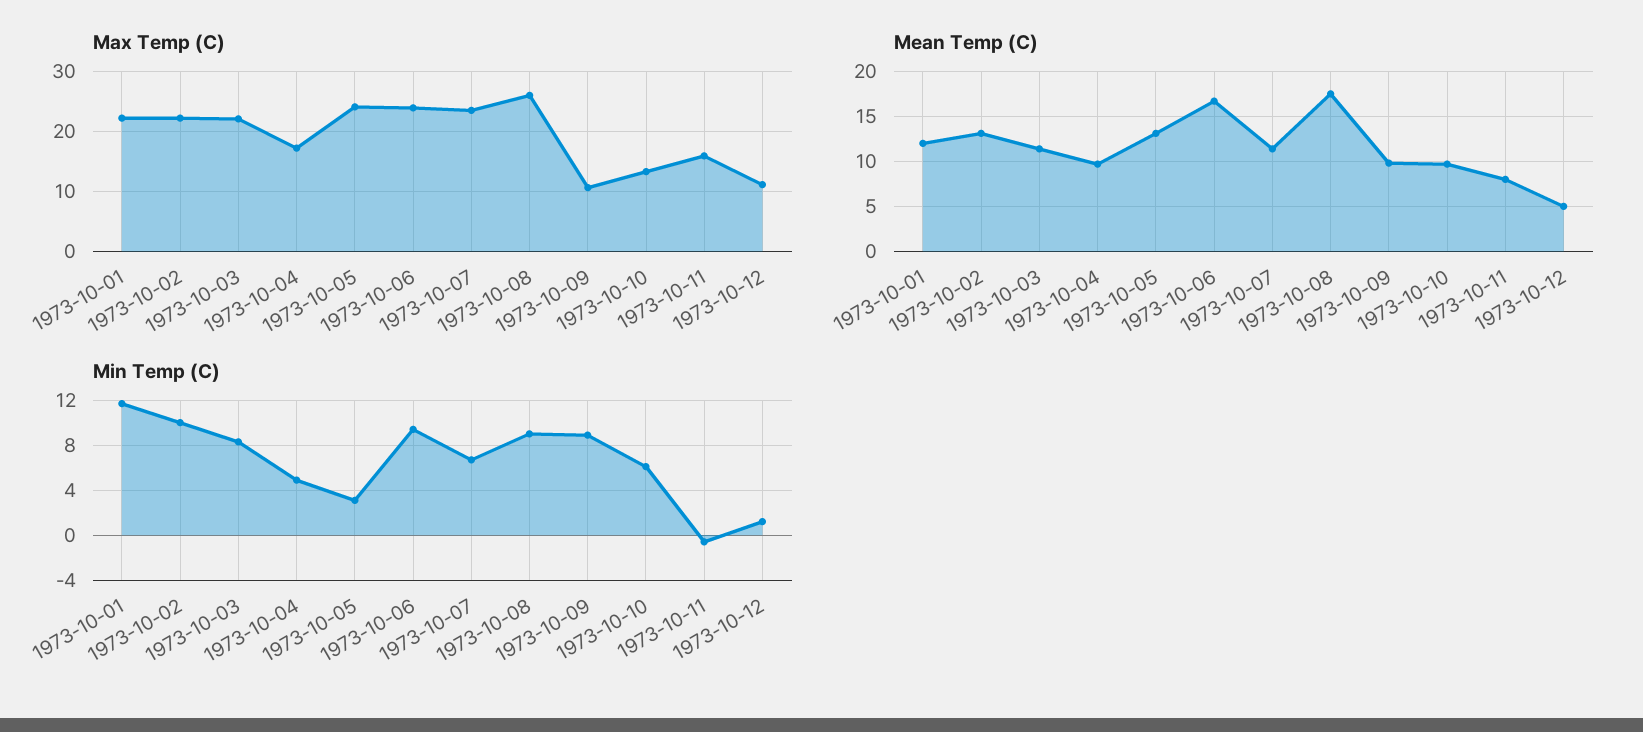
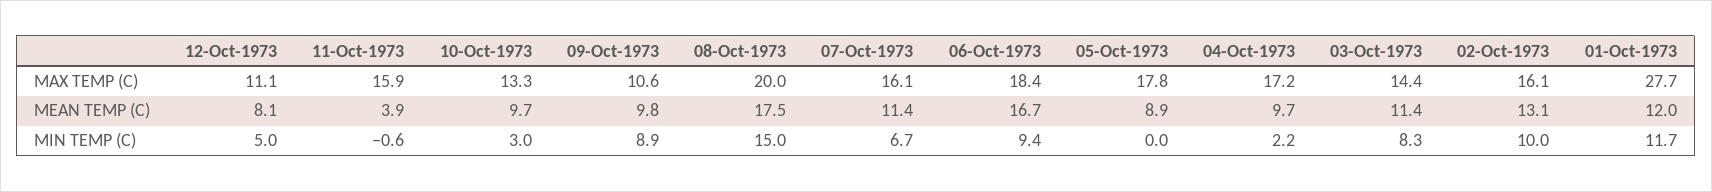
Max Temp (C), 1973-10-01: 22 -> 27.7
Max Temp (C), 1973-10-02: 22 -> 16.1
Max Temp (C), 1973-10-03: 22 -> 14.4
Max Temp (C), 1973-10-05: 24 -> 17.8
Max Temp (C), 1973-10-06: 24 -> 18.4
Max Temp (C), 1973-10-07: 24 -> 16.1
Max Temp (C), 1973-10-08: 26 -> 20
Mean Temp (C), 1973-10-05: 13 -> 8.9
Mean Temp (C), 1973-10-11: 8 -> 3.9
Mean Temp (C), 1973-10-12: 5 -> 8.1
Min Temp (C), 1973-10-04: 5 -> 2.2
Min Temp (C), 1973-10-05: 3 -> 0
Min Temp (C), 1973-10-08: 9 -> 15
Min Temp (C), 1973-10-10: 6 -> 3
Min Temp (C), 1973-10-12: 1 -> 5

